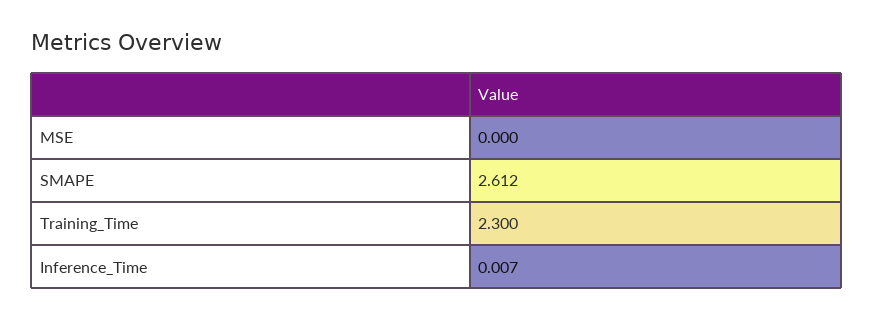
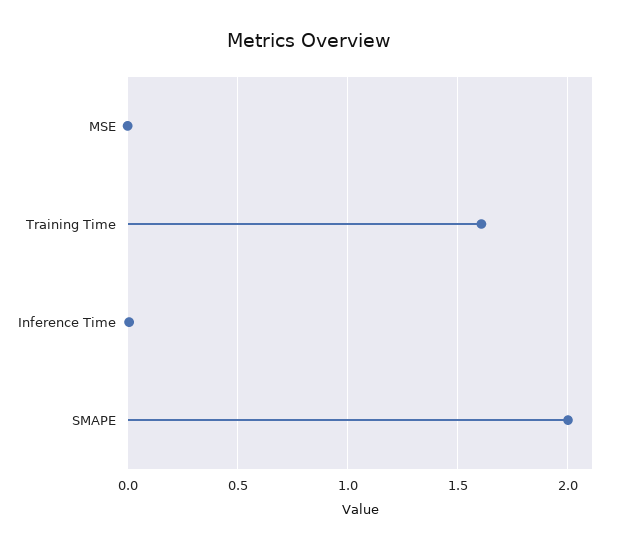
SMAPE: 2.612 -> 2
Training_Time: 2.3 -> 1.6

